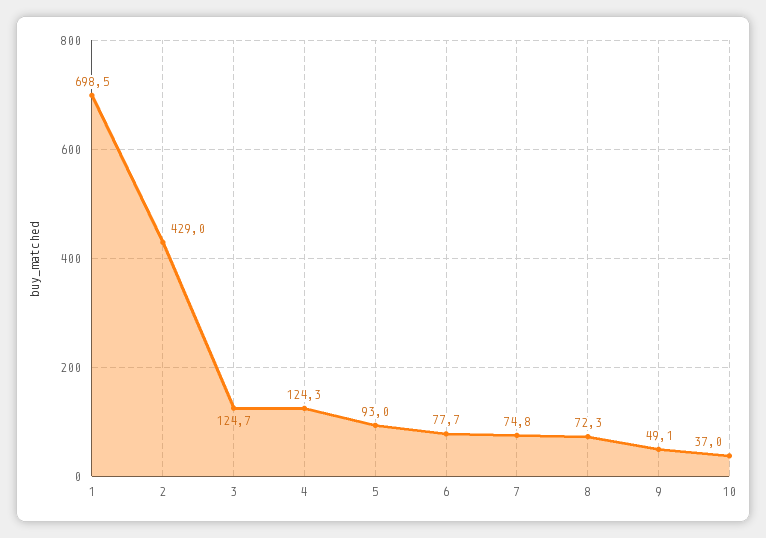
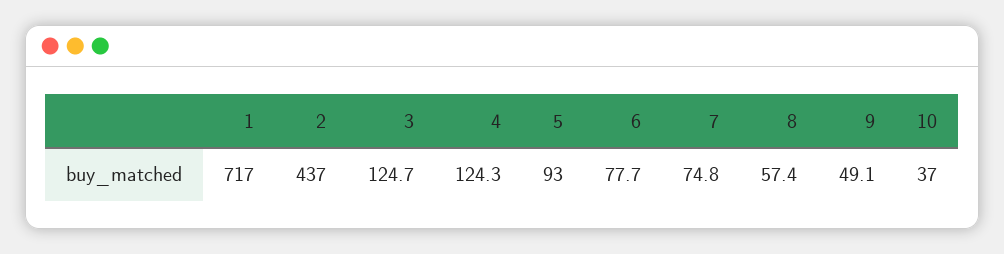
1: 698.5 -> 717
2: 429 -> 437
8: 72.3 -> 57.4

